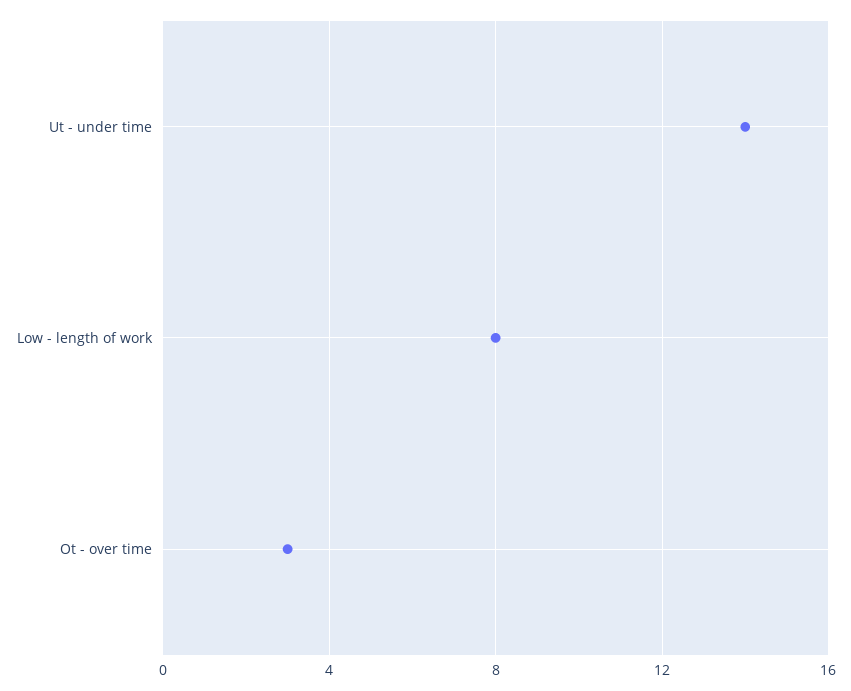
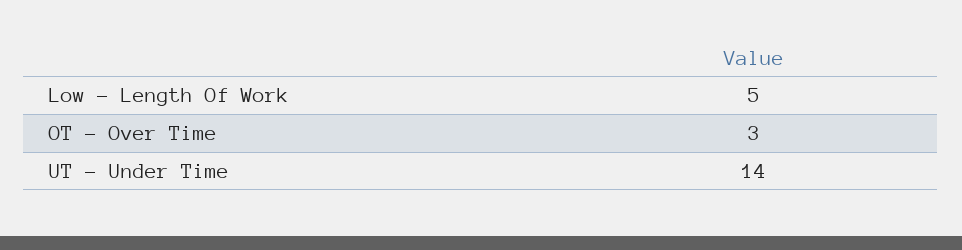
Low - length of work: 8 -> 5

